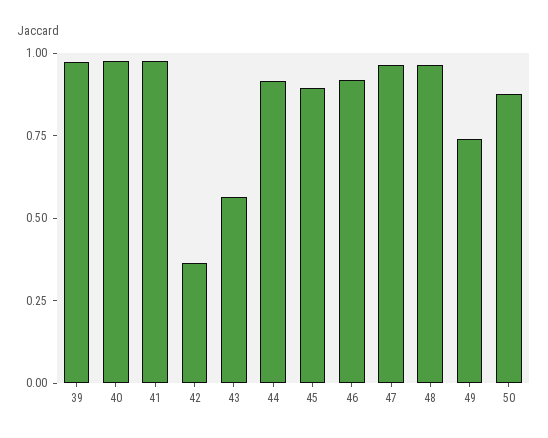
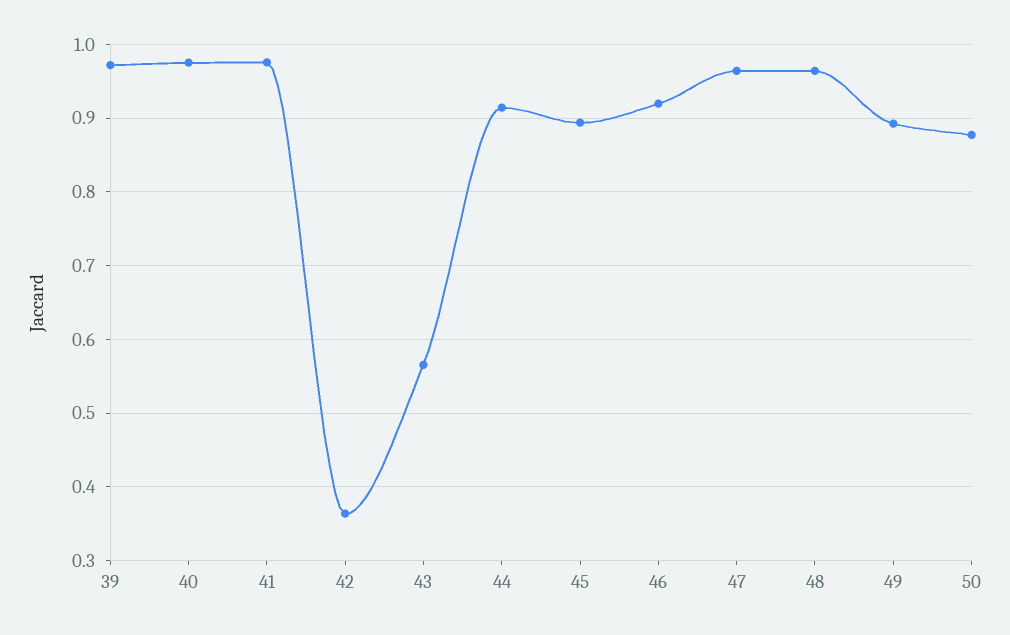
49: 0.75 -> 0.89

